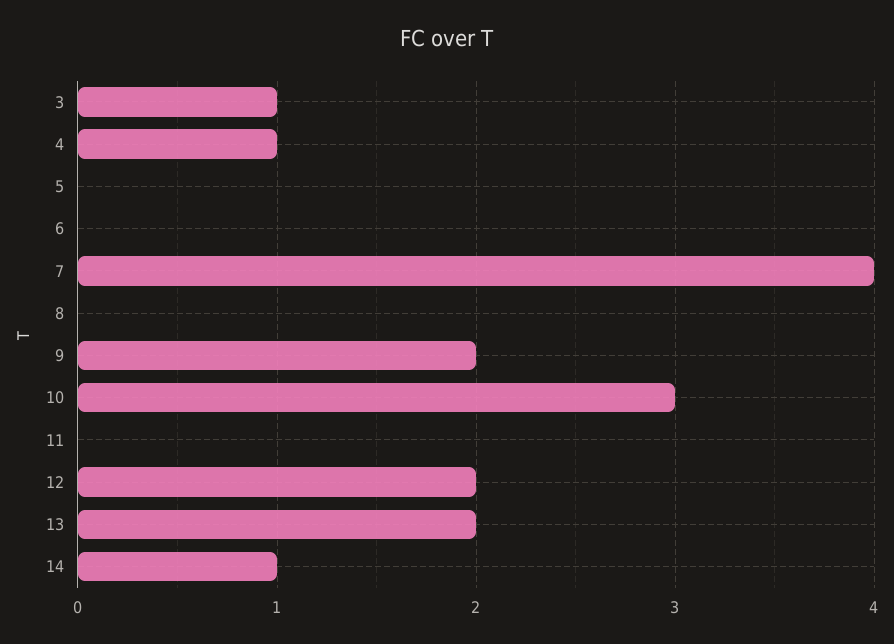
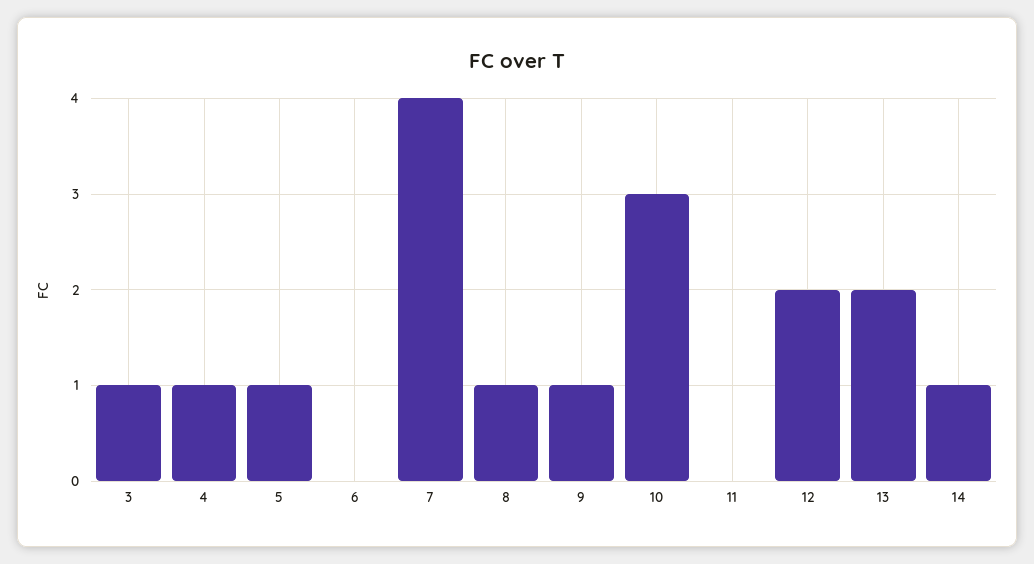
5: 0 -> 1
8: 0 -> 1
9: 2 -> 1

